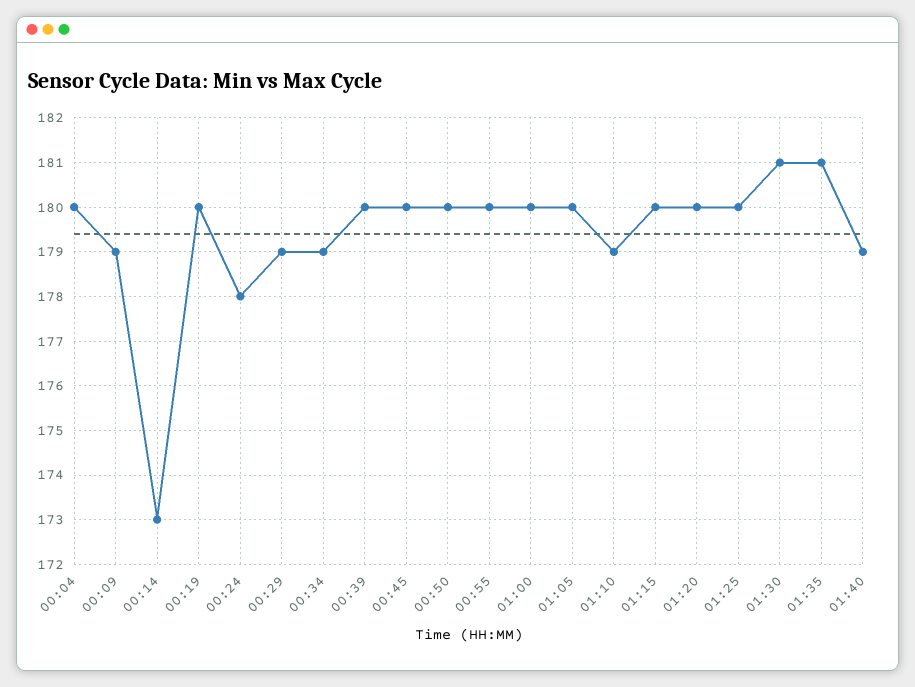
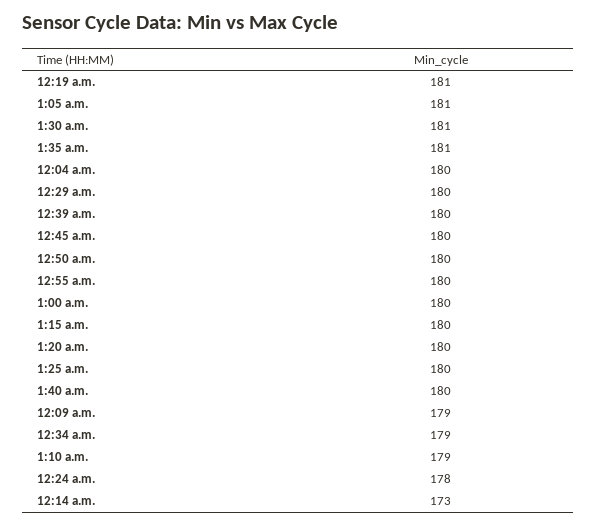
00:19: 180 -> 181
00:29: 179 -> 180
01:05: 180 -> 181
01:40: 179 -> 180

